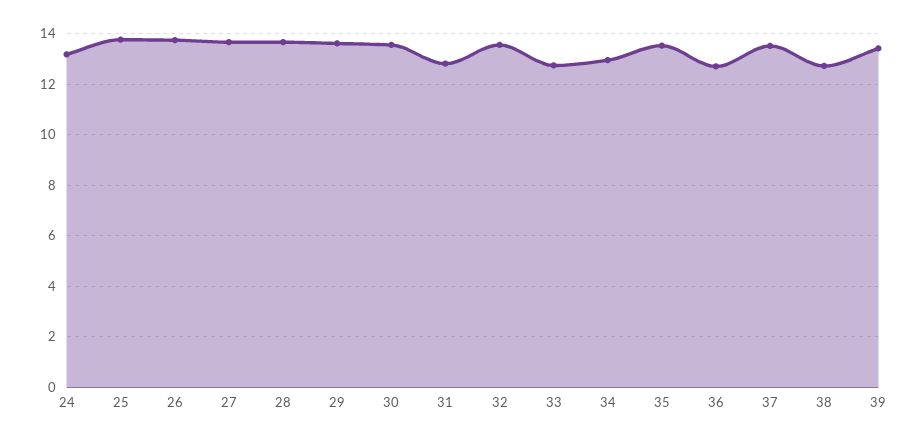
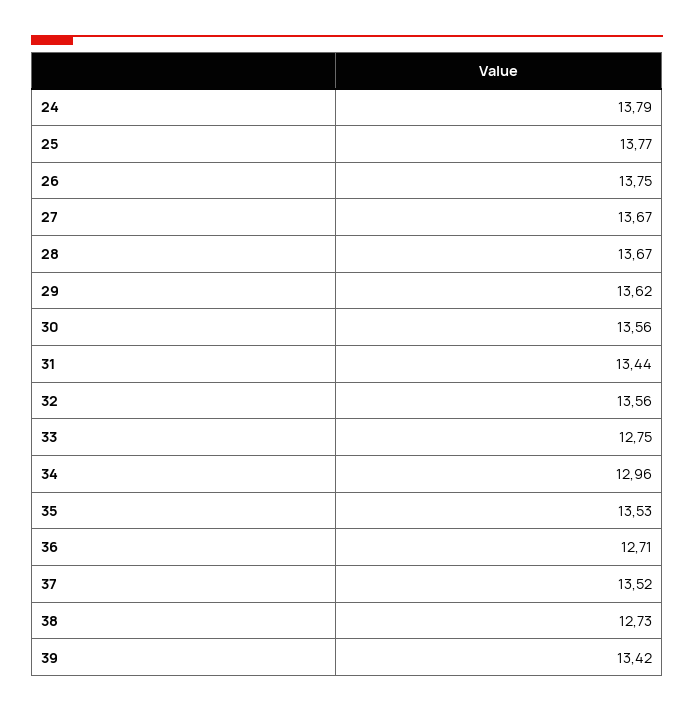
24: 13.25 -> 13.79
31: 12.75 -> 13.44

